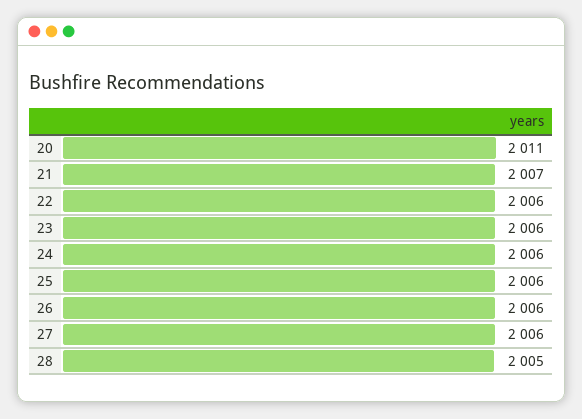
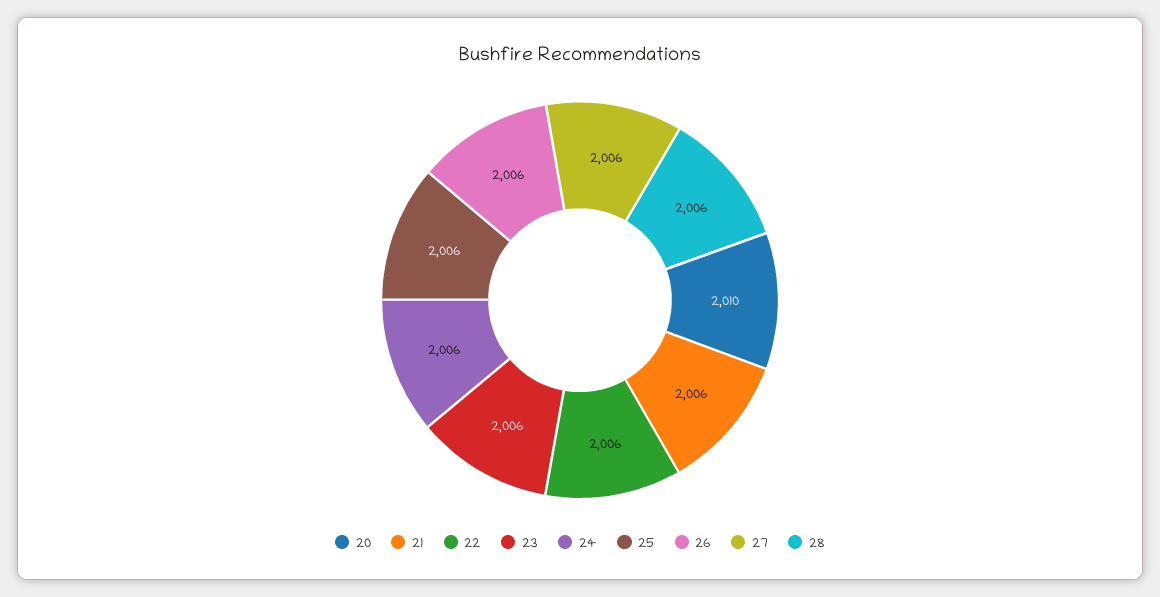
20: 2011 -> 2010
21: 2007 -> 2006
28: 2005 -> 2006

